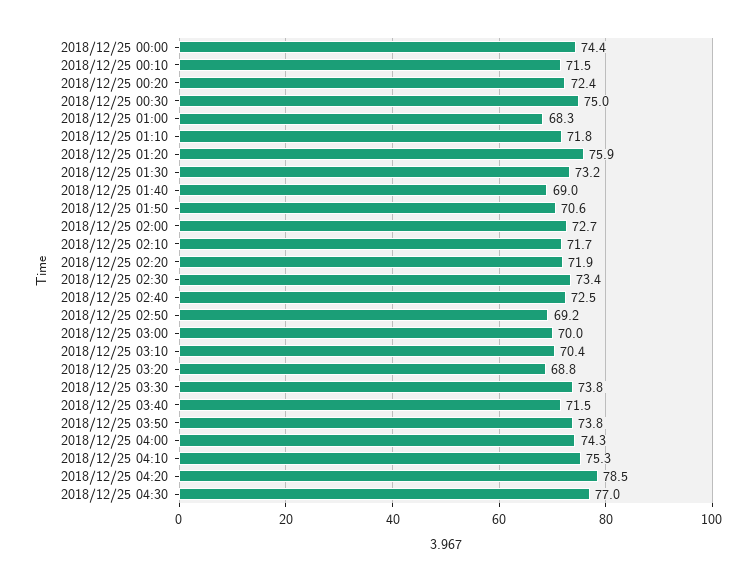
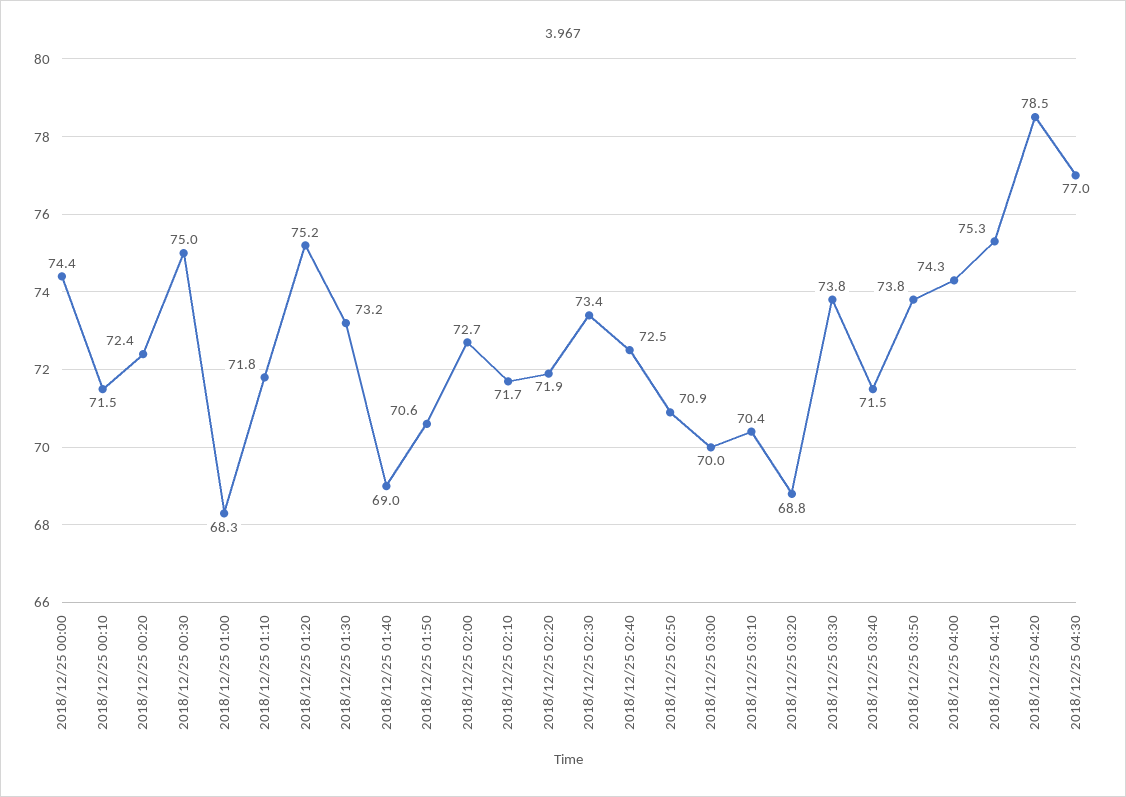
2018/12/25 01:20: 75.9 -> 75.2
2018/12/25 02:50: 69.2 -> 70.9

